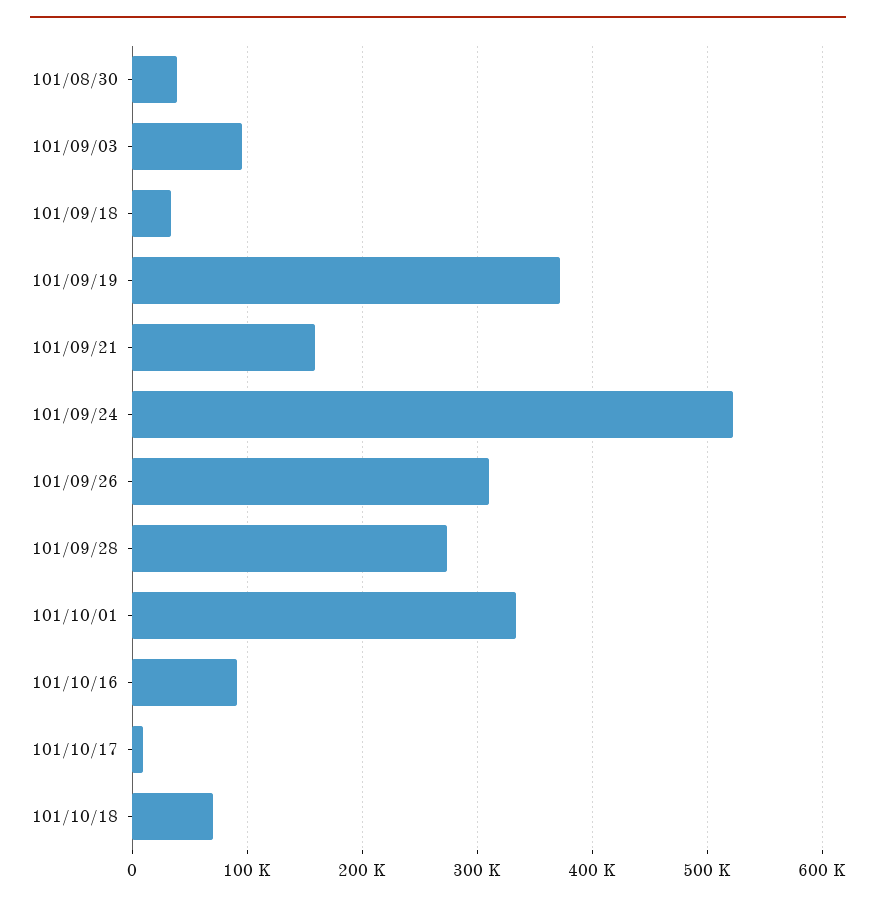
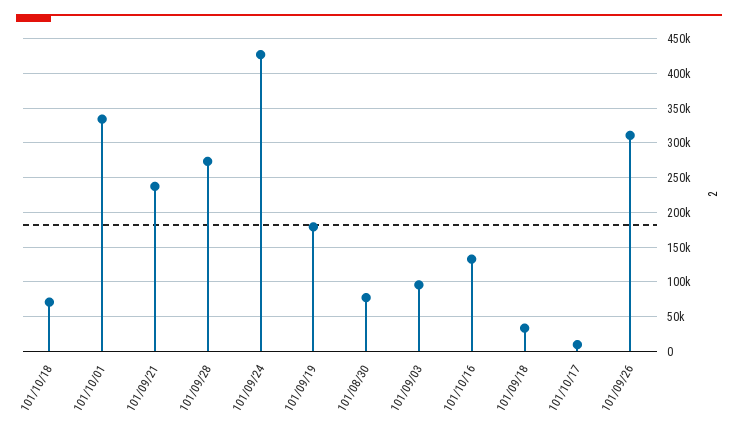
101/08/30: 40000 -> 80000
101/09/19: 370000 -> 180000
101/09/21: 160000 -> 240000
101/09/24: 520000 -> 430000
101/10/16: 90000 -> 130000

